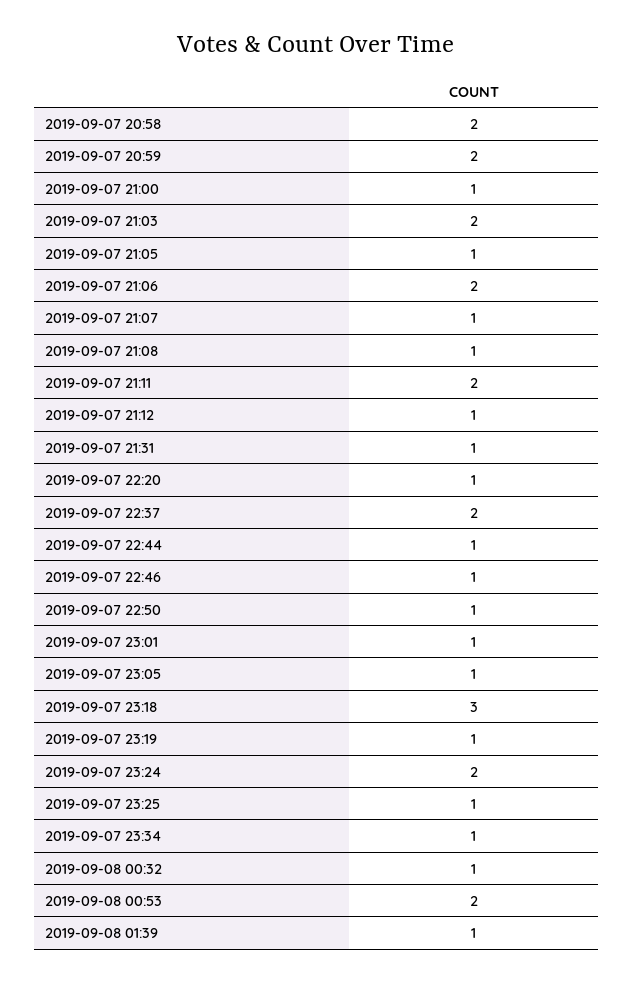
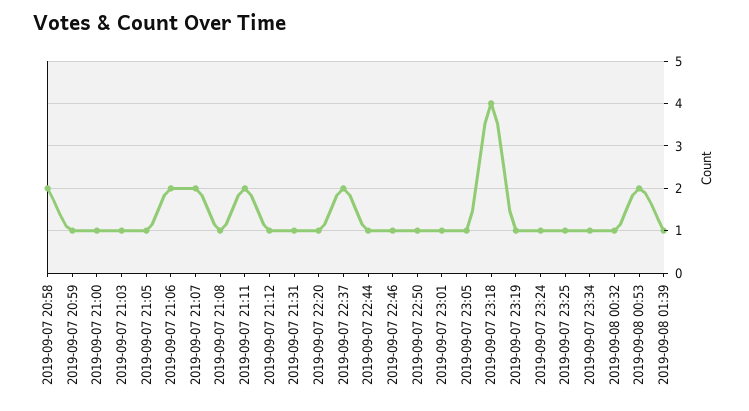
2019-09-07 20:59: 2 -> 1
2019-09-07 21:03: 2 -> 1
2019-09-07 21:07: 1 -> 2
2019-09-07 23:18: 3 -> 4
2019-09-07 23:24: 2 -> 1

